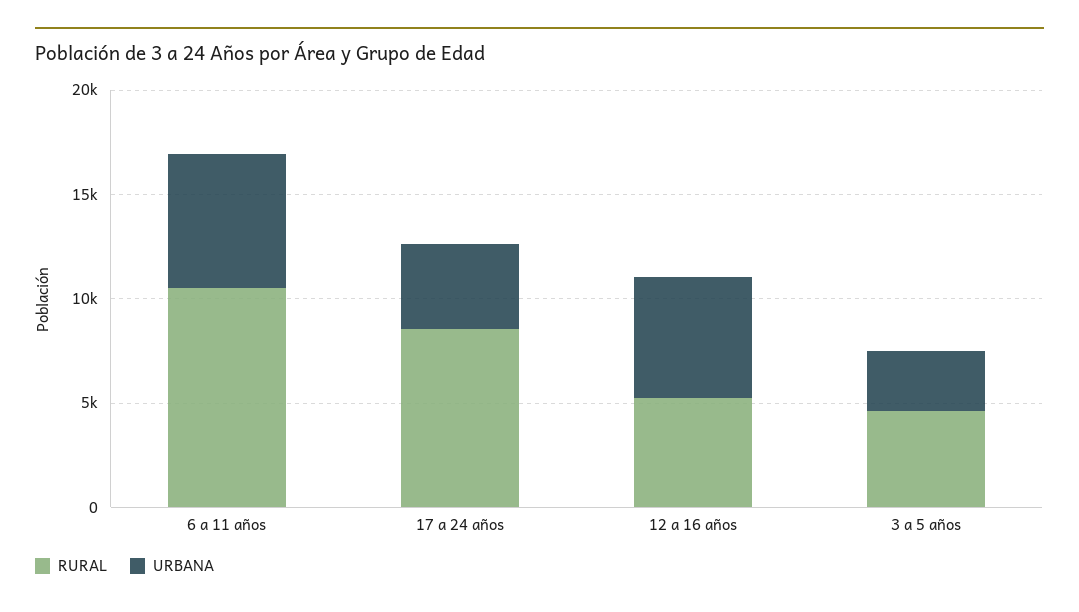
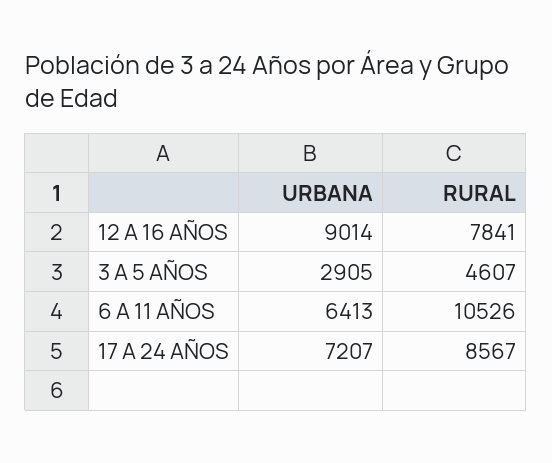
URBANA, 17 a 24 años: 4000 -> 7207
RURAL, 12 a 16 años: 5000 -> 7841
URBANA, 12 a 16 años: 6000 -> 9014

